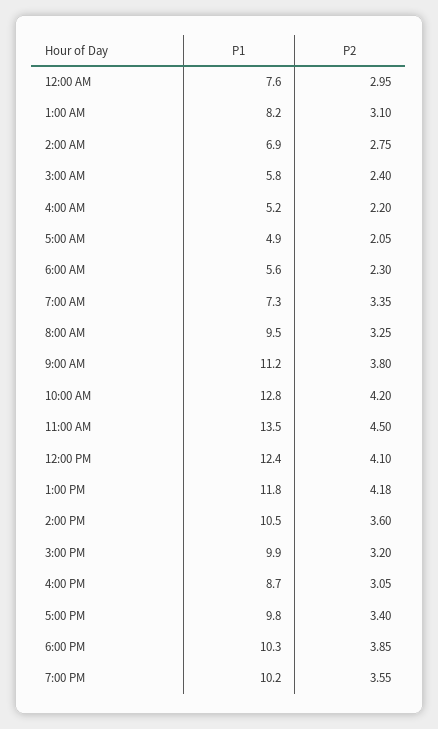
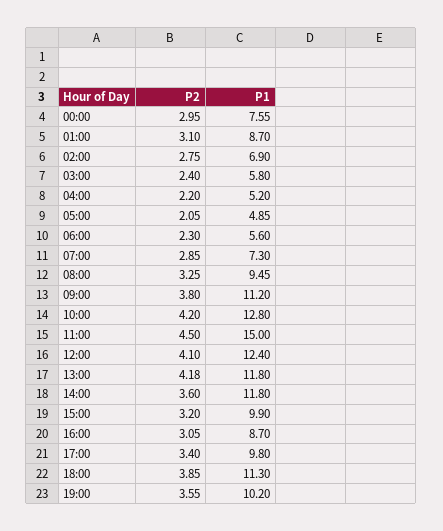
P1, 1:00 AM: 8.2 -> 8.7
P2, 7:00 AM: 3.35 -> 2.85
P1, 11:00 AM: 13.5 -> 15
P1, 2:00 PM: 10.5 -> 11.8
P1, 6:00 PM: 10.3 -> 11.3

